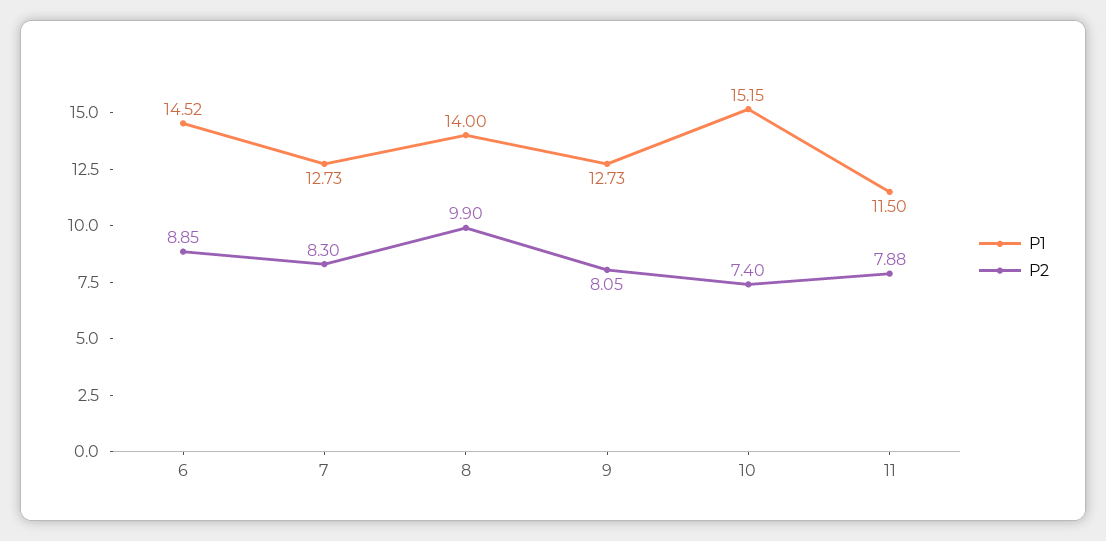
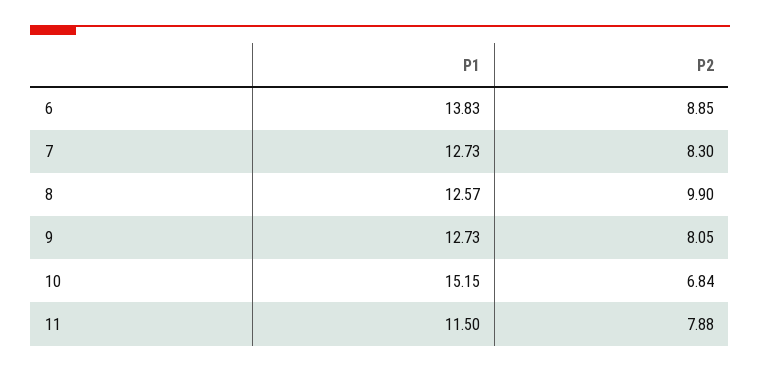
P1, 6: 14.52 -> 13.83
P1, 8: 14 -> 12.57
P2, 10: 7.4 -> 6.84

